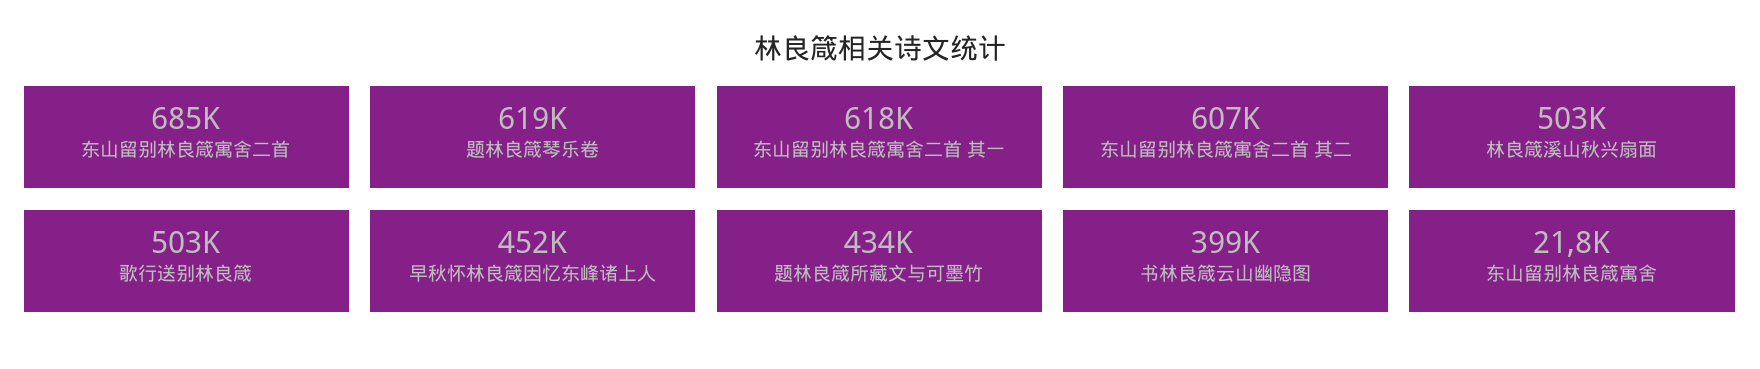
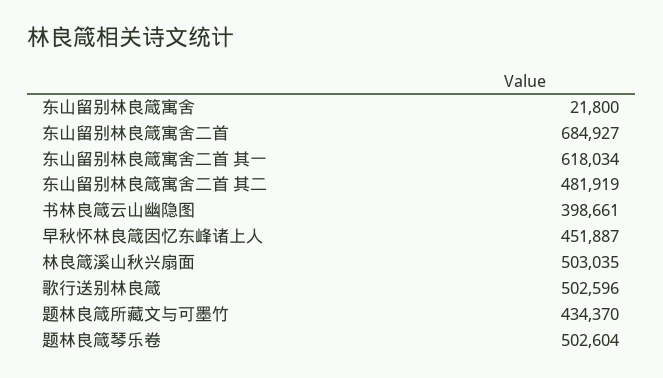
题林良箴琴乐卷: 619000 -> 502604
东山留别林良箴寓舍二首 其二: 607000 -> 481919

